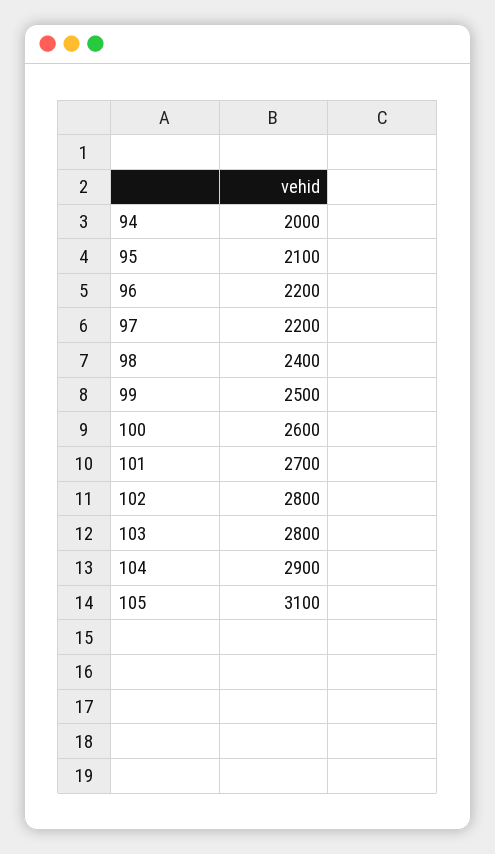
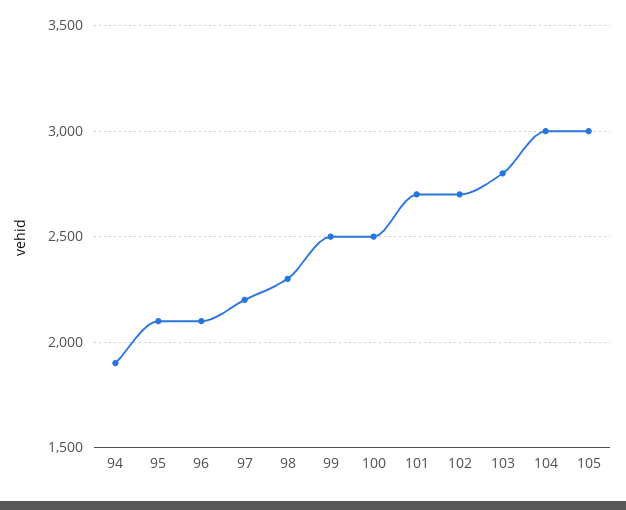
94: 2000 -> 1900
96: 2200 -> 2100
98: 2400 -> 2300
100: 2600 -> 2500
102: 2800 -> 2700
104: 2900 -> 3000
105: 3100 -> 3000

